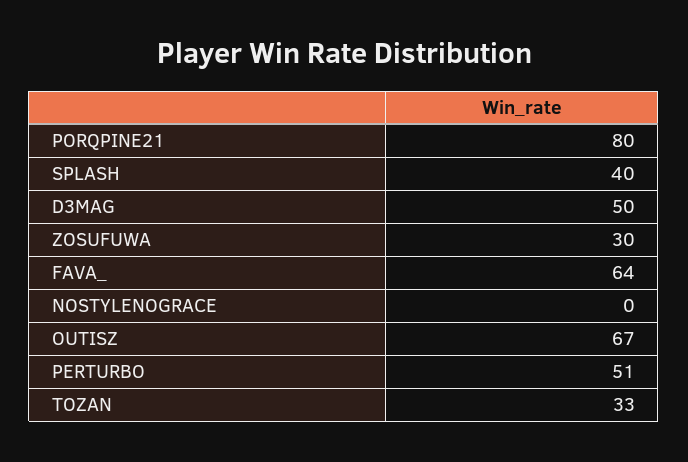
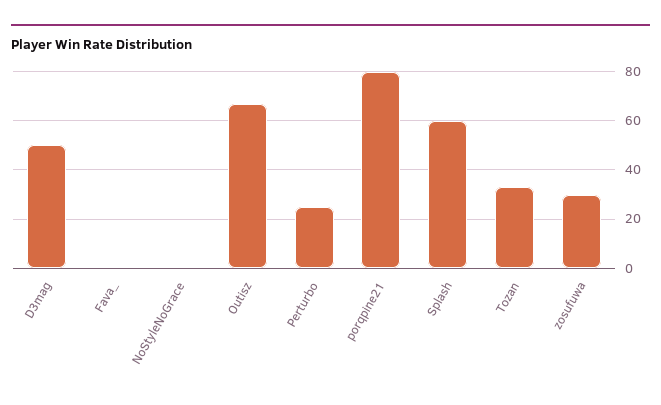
SPLASH: 40 -> 60
FAVA_: 64 -> 0
PERTURBO: 51 -> 25

